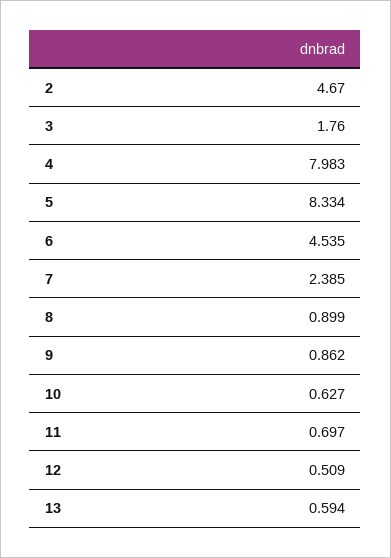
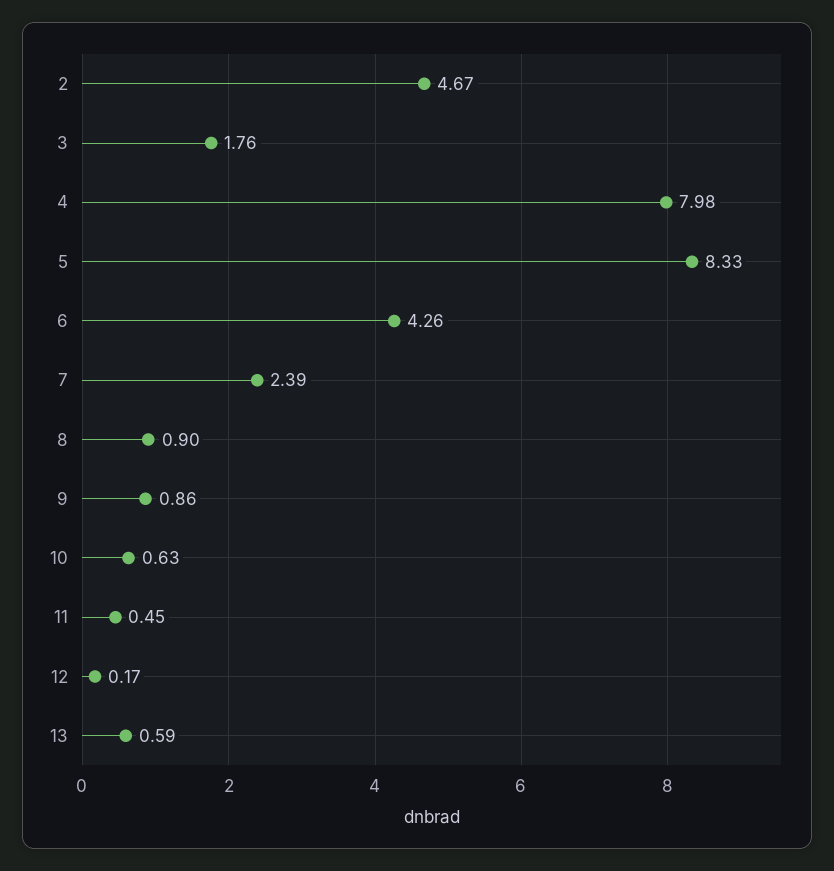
6: 4.535 -> 4.26
11: 0.697 -> 0.45
12: 0.509 -> 0.17

